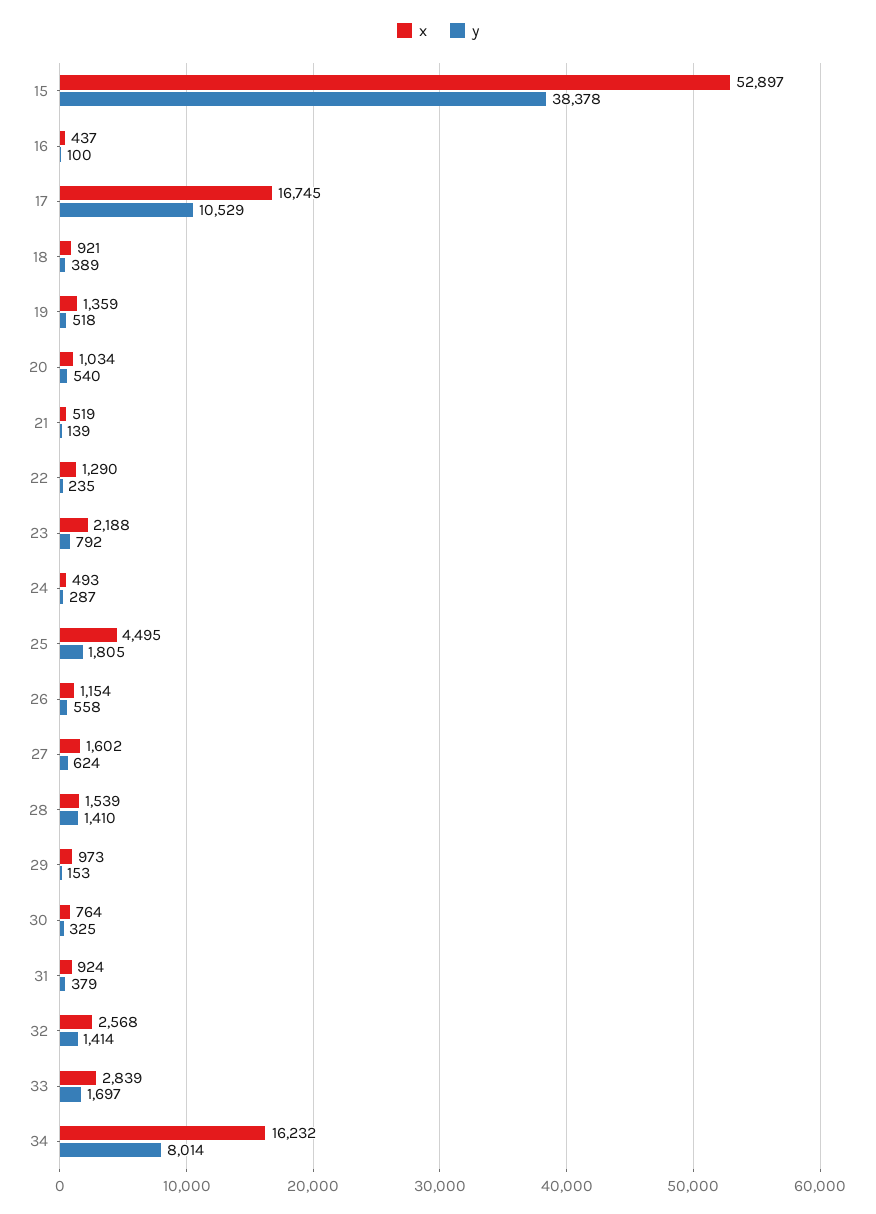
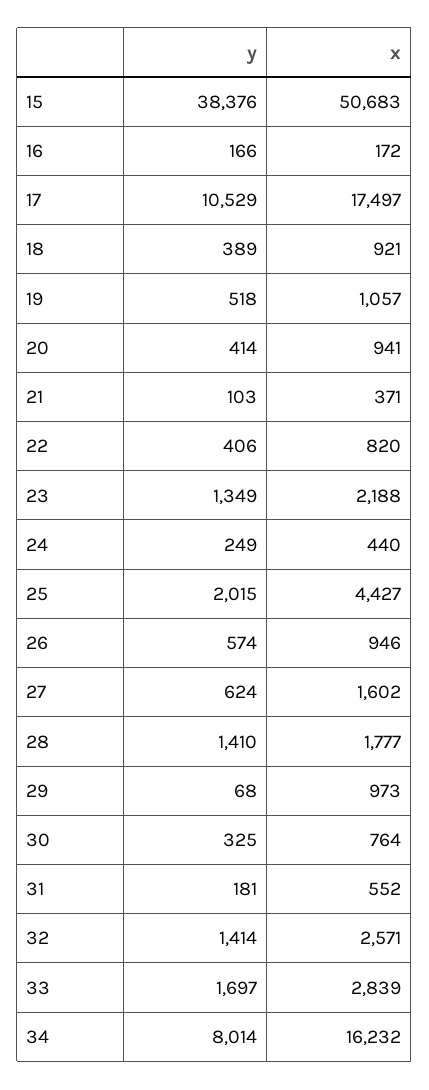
x, 15: 52897 -> 50683
y, 15: 38378 -> 38376
x, 16: 437 -> 172
y, 16: 100 -> 166
x, 17: 16745 -> 17497
x, 19: 1359 -> 1057
x, 20: 1034 -> 941
y, 20: 540 -> 414
x, 21: 519 -> 371
y, 21: 139 -> 103
x, 22: 1290 -> 820
y, 22: 235 -> 406
y, 23: 792 -> 1349
x, 24: 493 -> 440
y, 24: 287 -> 249
x, 25: 4495 -> 4427
y, 25: 1805 -> 2015
x, 26: 1154 -> 946
y, 26: 558 -> 574
x, 28: 1539 -> 1777
y, 29: 153 -> 68
x, 31: 924 -> 552
y, 31: 379 -> 181
x, 32: 2568 -> 2571

